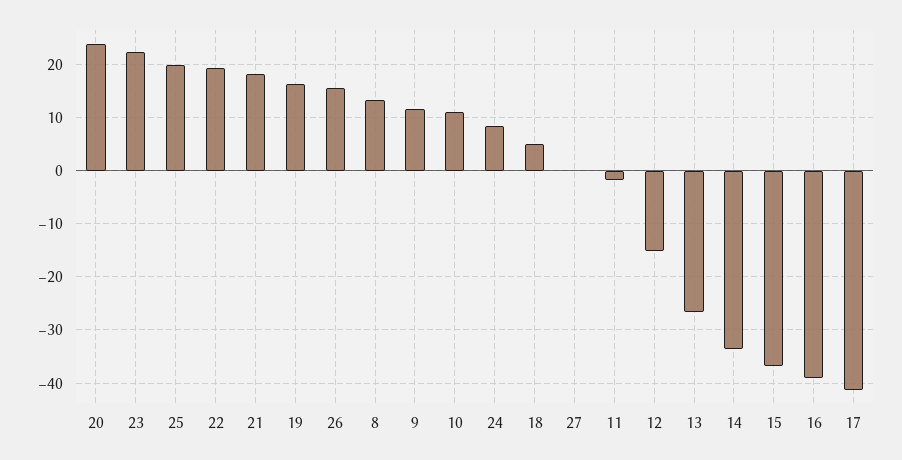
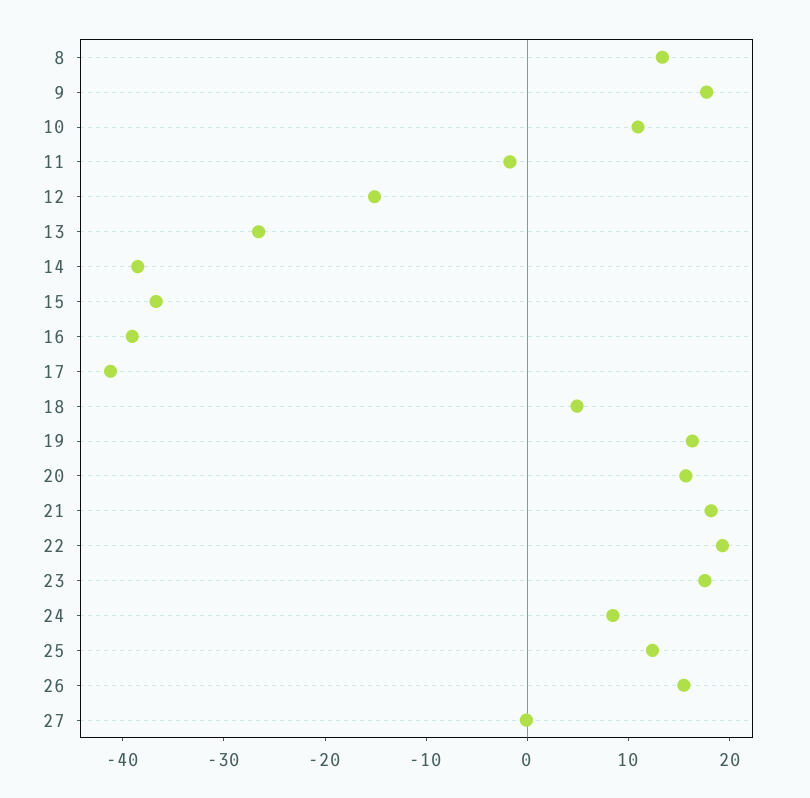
20: 24 -> 16
23: 22 -> 18
25: 20 -> 12
9: 12 -> 18
14: -34 -> -38

